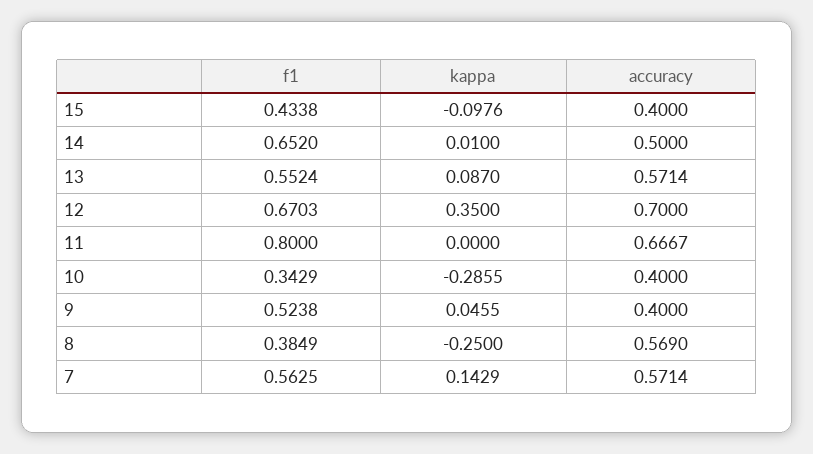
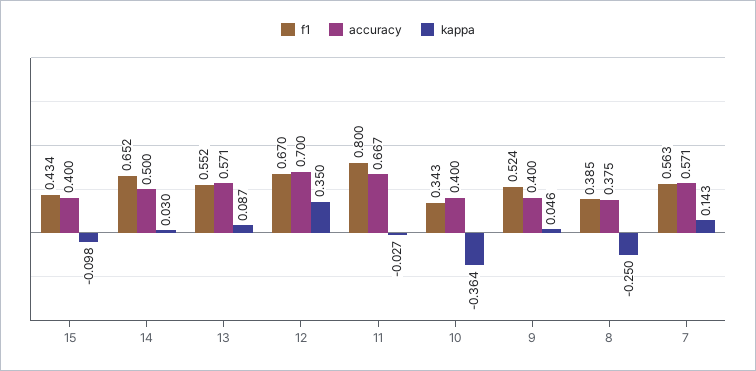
kappa, 14: 0.01 -> 0.03
kappa, 11: 0 -> -0.027
kappa, 10: -0.2855 -> -0.364
accuracy, 8: 0.569 -> 0.375

